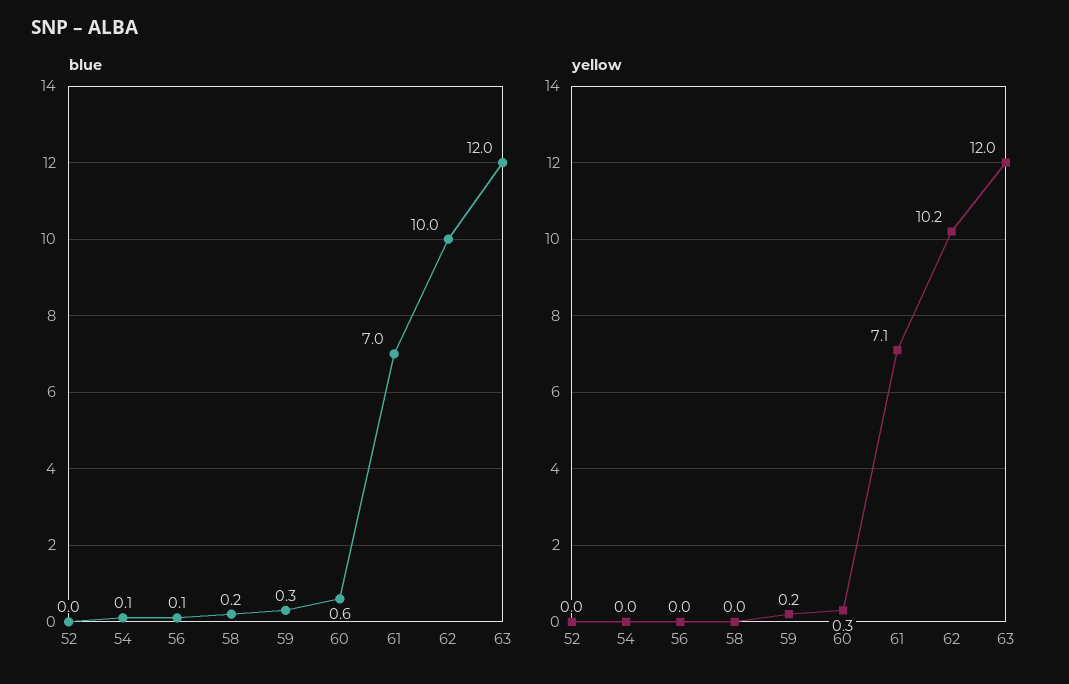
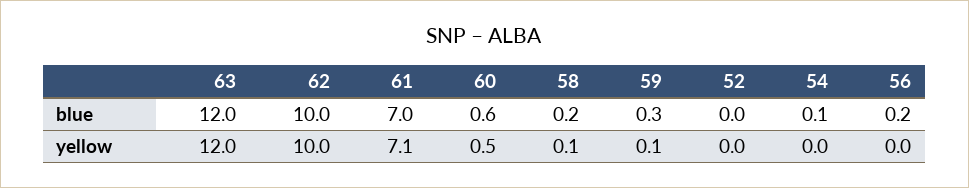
blue, 56: 0.1 -> 0.2
yellow, 58: 0 -> 0.1
yellow, 59: 0.2 -> 0.1
yellow, 60: 0.3 -> 0.5
yellow, 62: 10.2 -> 10

